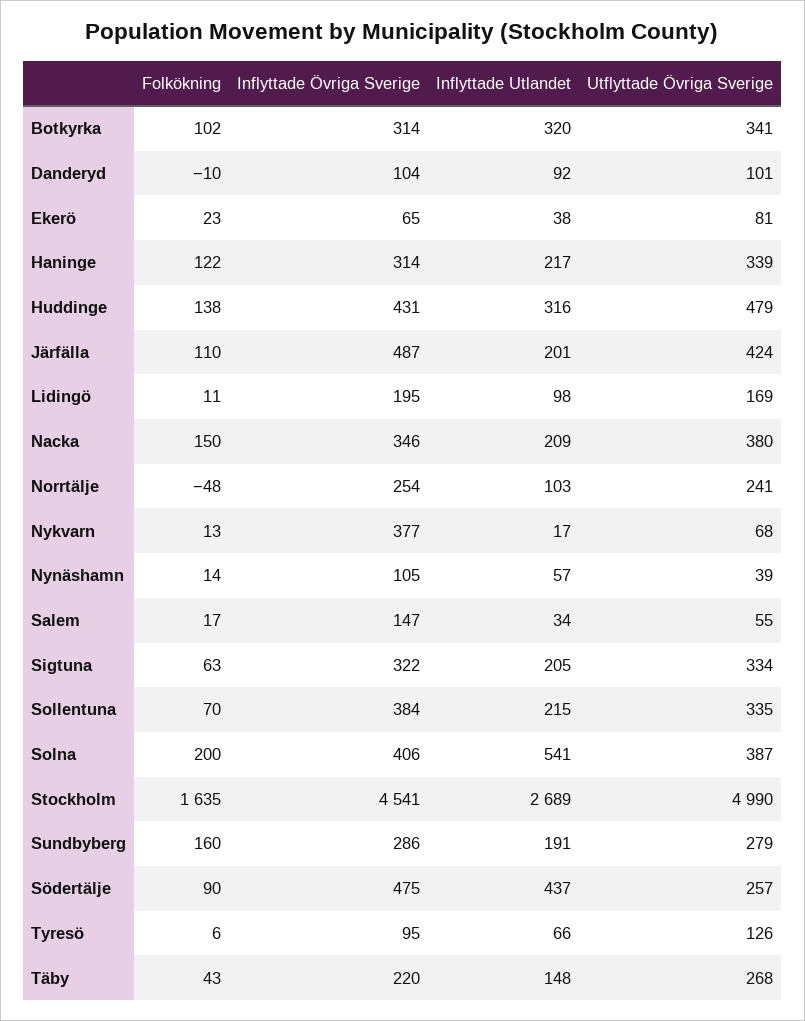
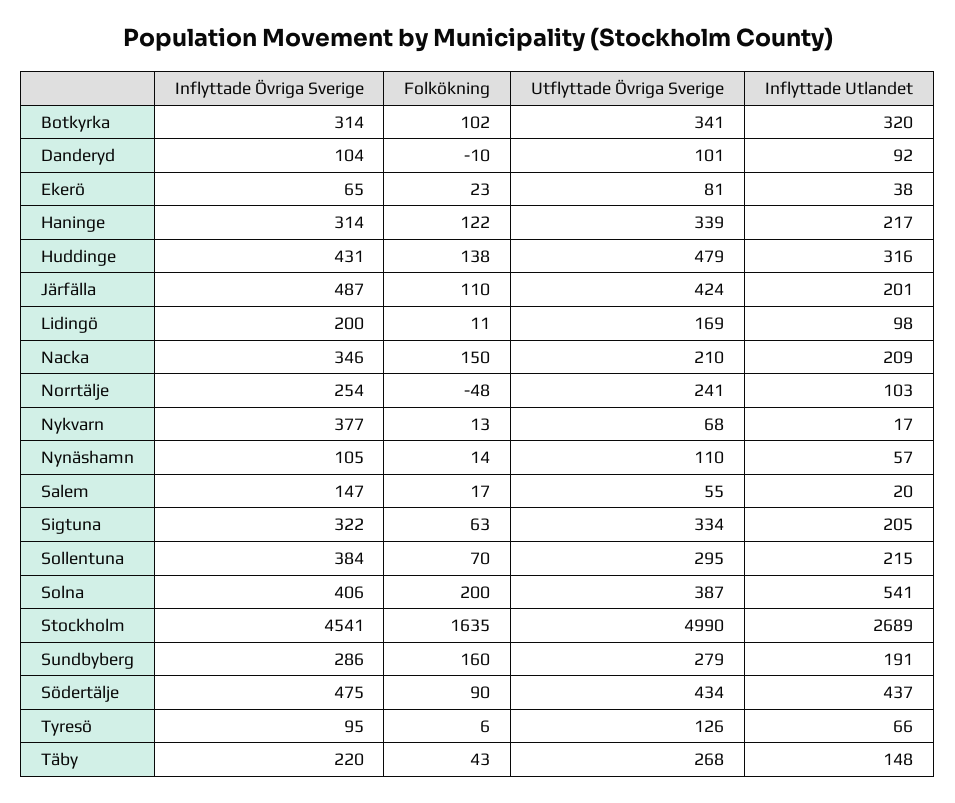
Inflyttade Övriga Sverige, Lidingö: 195 -> 200
Utflyttade Övriga Sverige, Nacka: 380 -> 210
Utflyttade Övriga Sverige, Nynäshamn: 39 -> 110
Inflyttade Utlandet, Salem: 34 -> 20
Utflyttade Övriga Sverige, Sollentuna: 335 -> 295
Utflyttade Övriga Sverige, Södertälje: 257 -> 434

